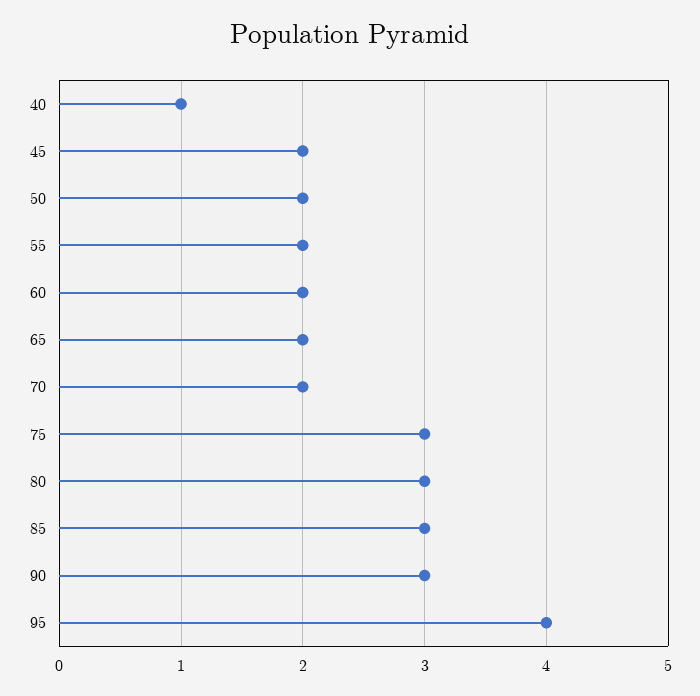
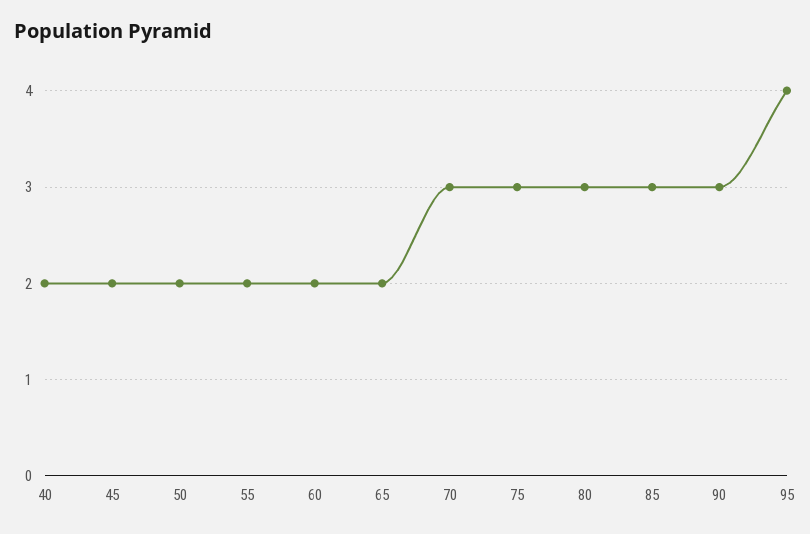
40: 1 -> 2
70: 2 -> 3

